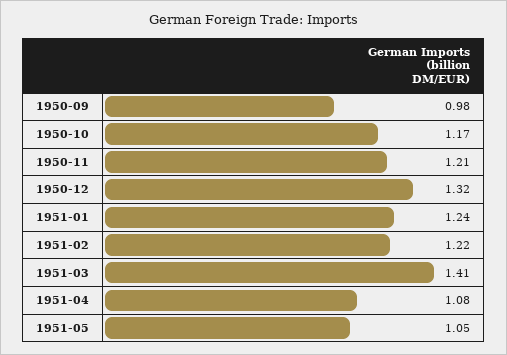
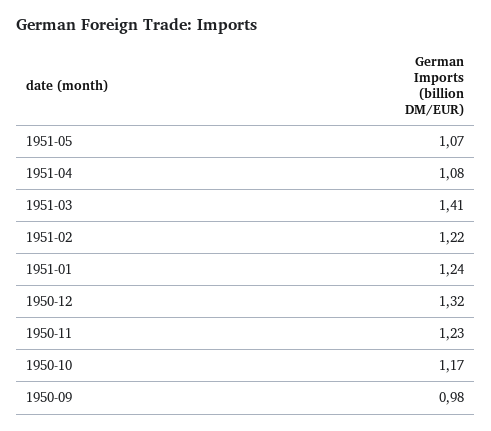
1950-11: 1.21 -> 1.23
1951-05: 1.05 -> 1.07

